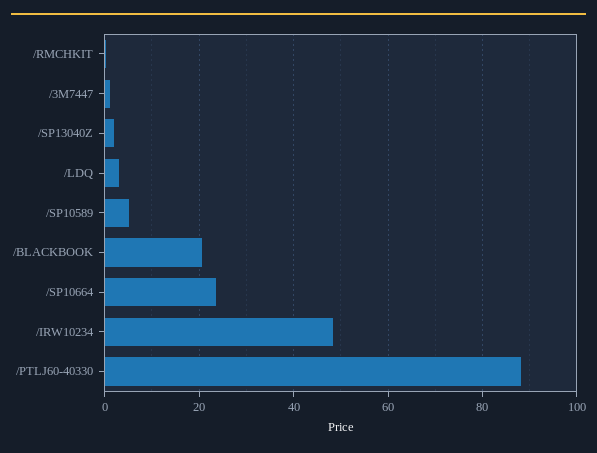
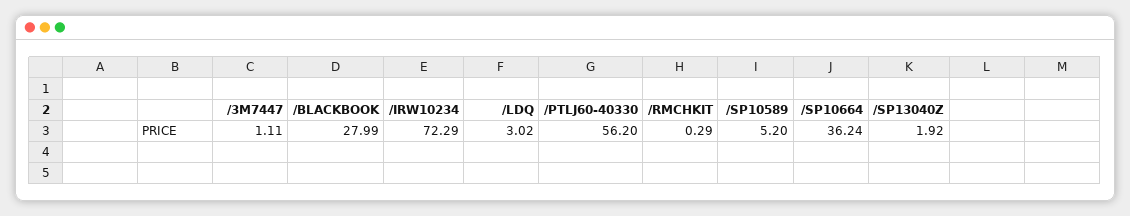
/BLACKBOOK: 20 -> 27.99
/SP10664: 24 -> 36.24
/IRW10234: 48 -> 72.29
/PTLJ60-40330: 88 -> 56.2

